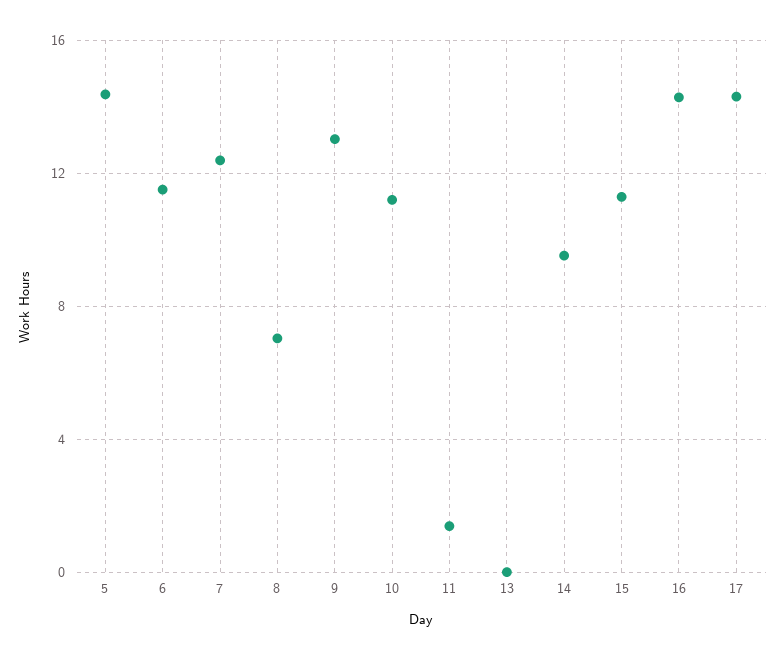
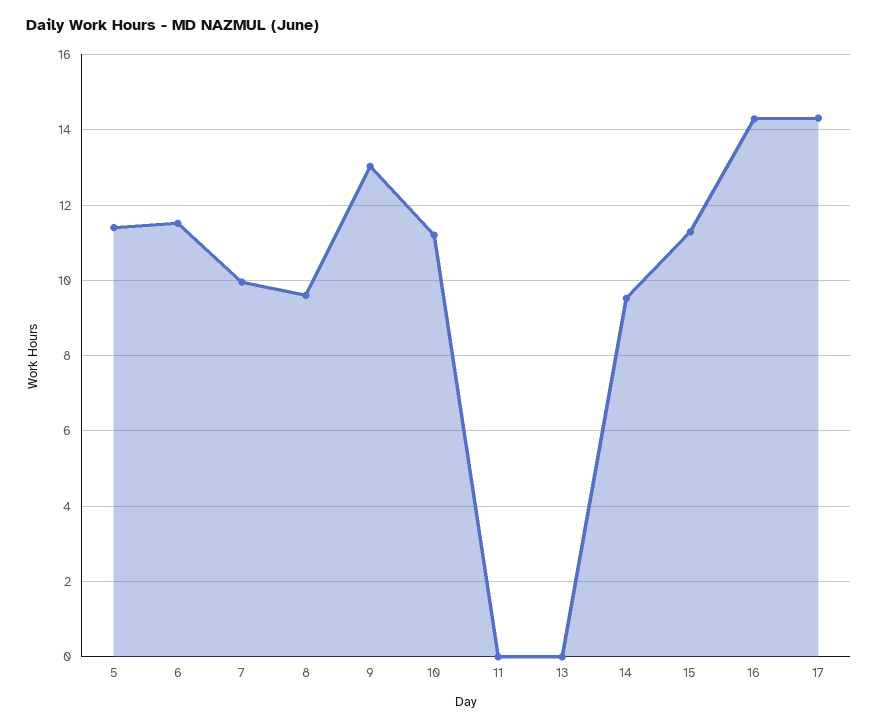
5: 14.5 -> 11.4
7: 12.5 -> 10
8: 7 -> 9.6
11: 1.5 -> 0

